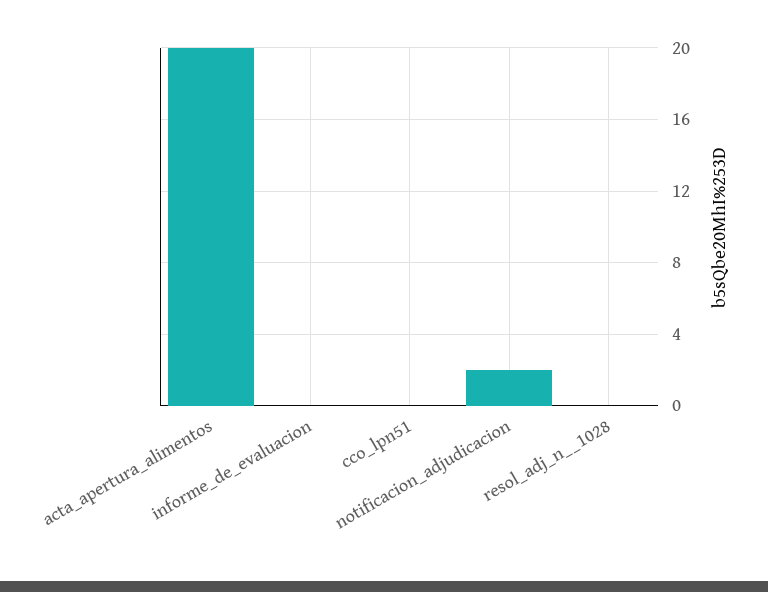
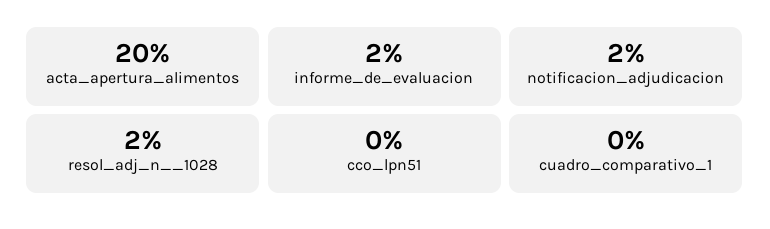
informe_de_evaluacion: 0 -> 2
resol_adj_n__1028: 0 -> 2
cuadro_comparativo_1: none -> 0

